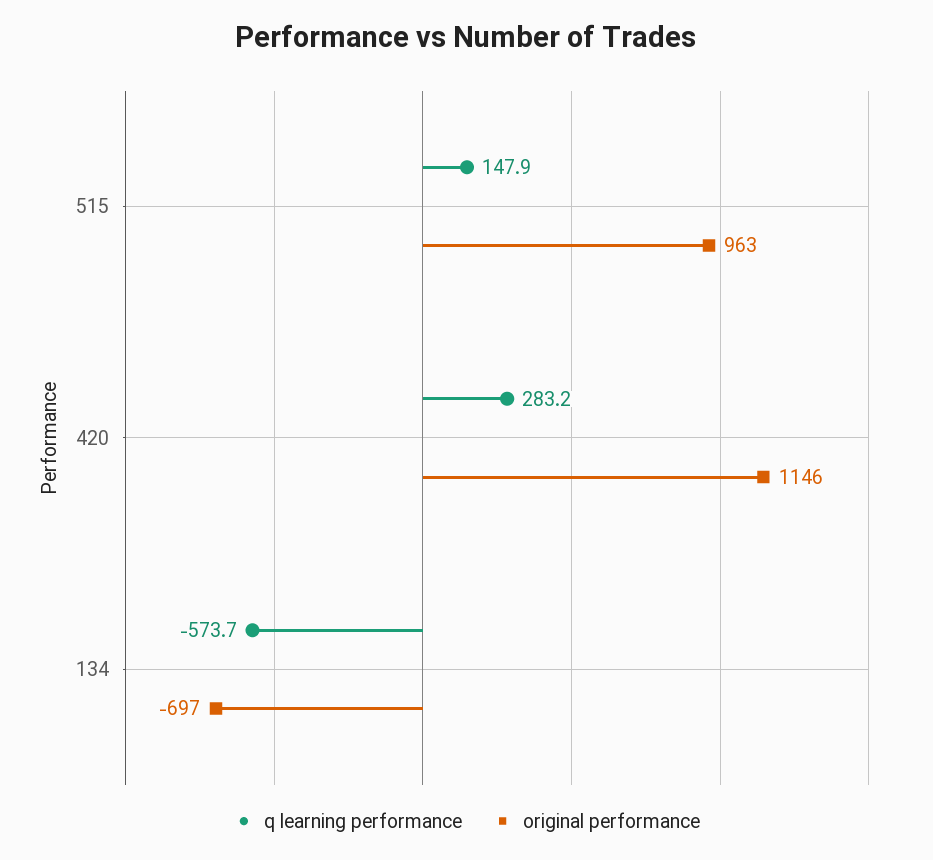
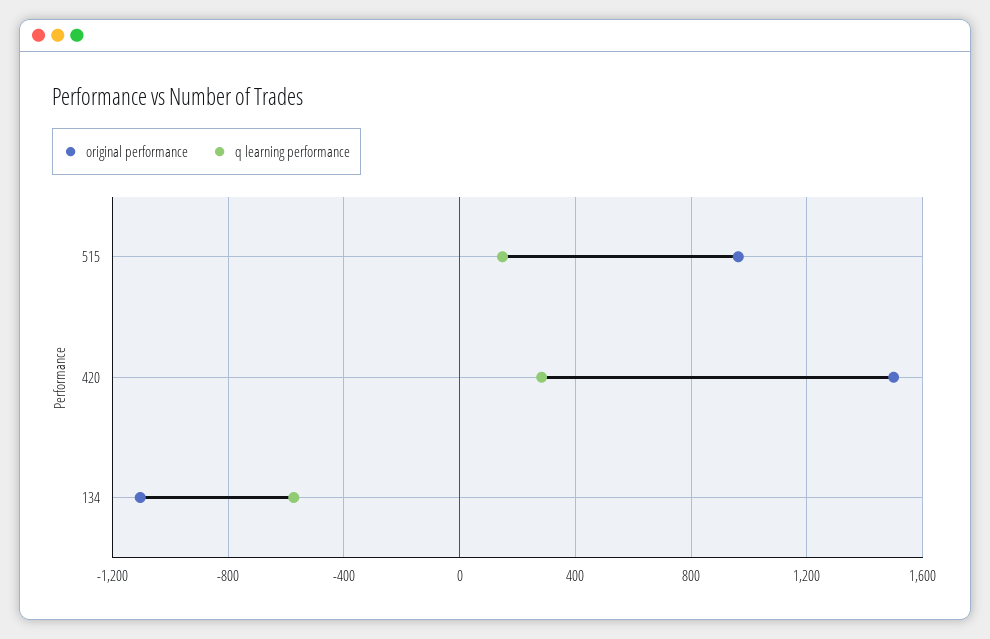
original performance, 420: 1146 -> 1500
original performance, 134: -697 -> -1100

